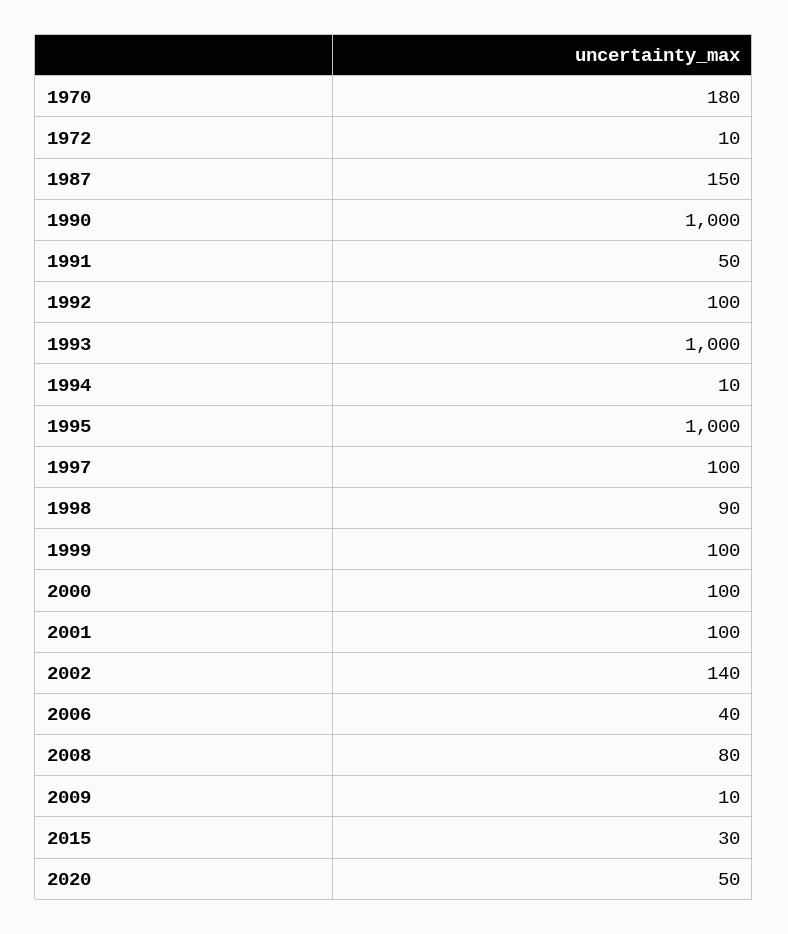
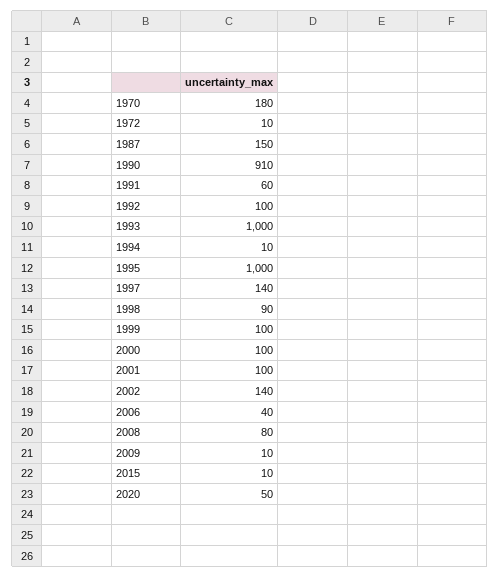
1990: 1000 -> 910
1991: 50 -> 60
1997: 100 -> 140
2015: 30 -> 10

